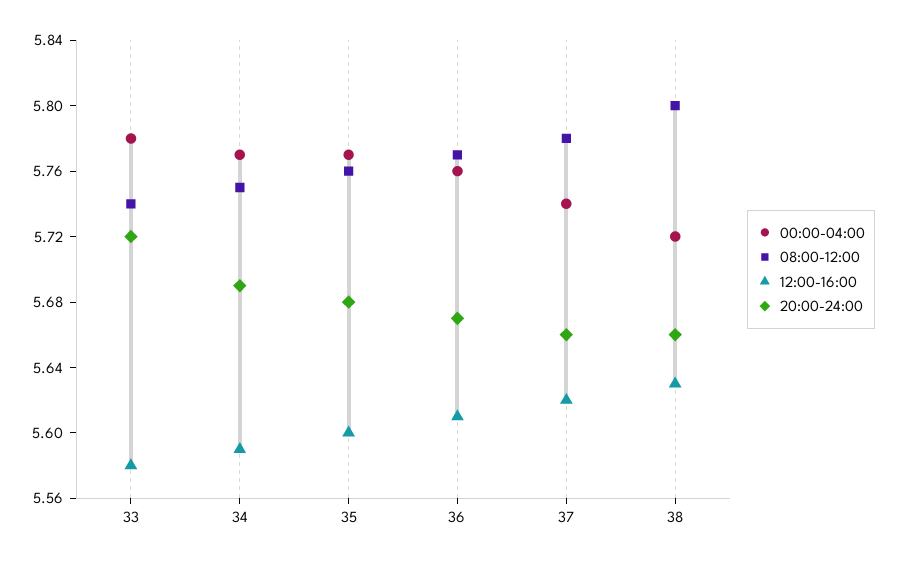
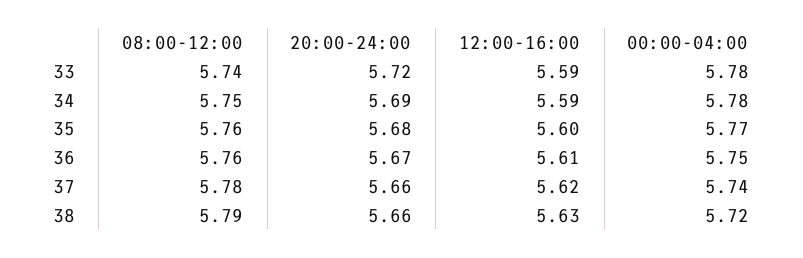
12:00-16:00, 33: 5.58 -> 5.59
00:00-04:00, 34: 5.77 -> 5.78
00:00-04:00, 36: 5.76 -> 5.75
08:00-12:00, 36: 5.77 -> 5.76
08:00-12:00, 38: 5.8 -> 5.79

